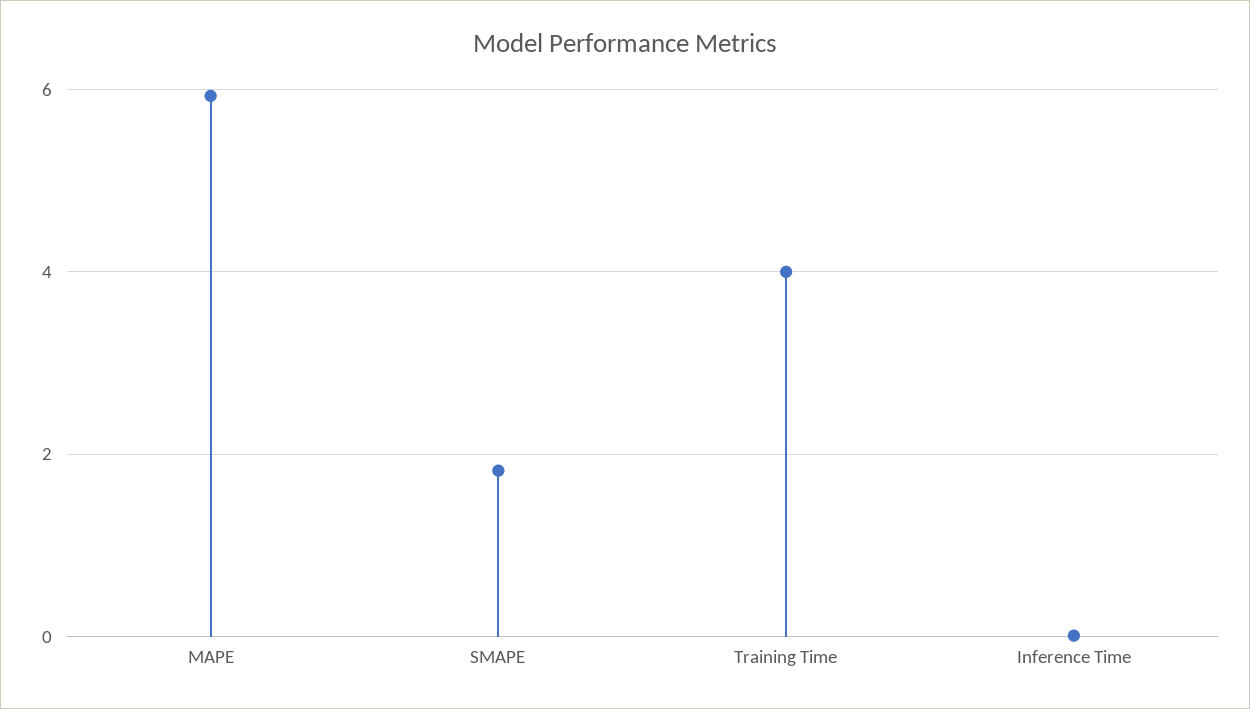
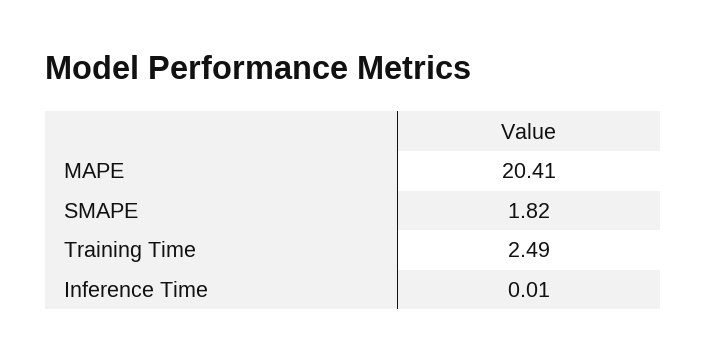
MAPE: 6 -> 20.41
Training Time: 4 -> 2.49

